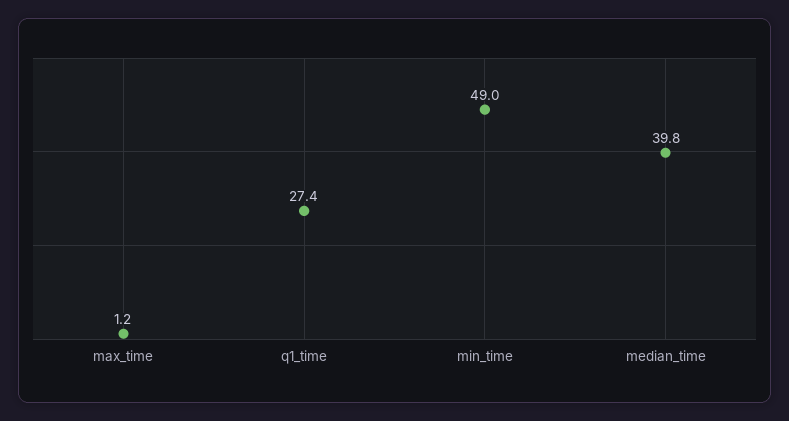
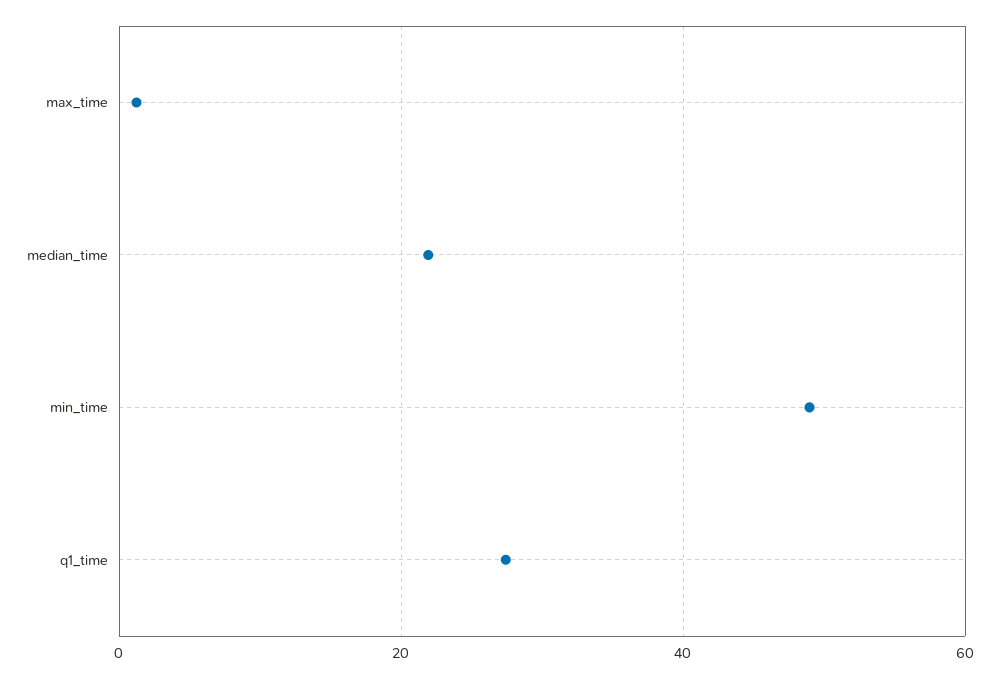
median_time: 39.8 -> 22

